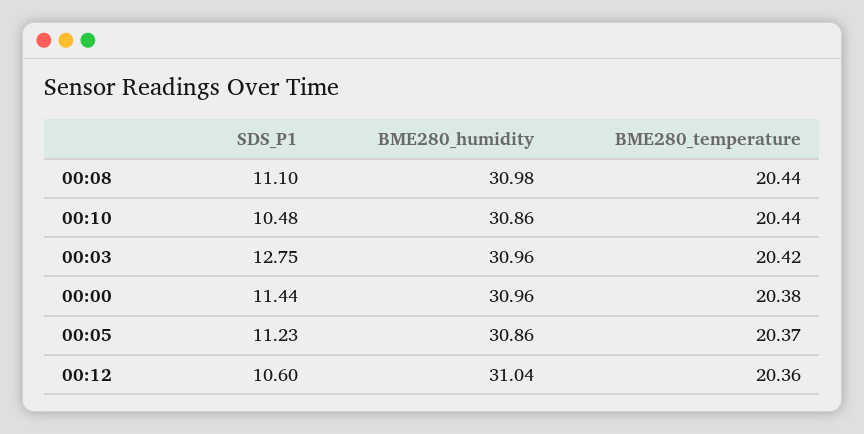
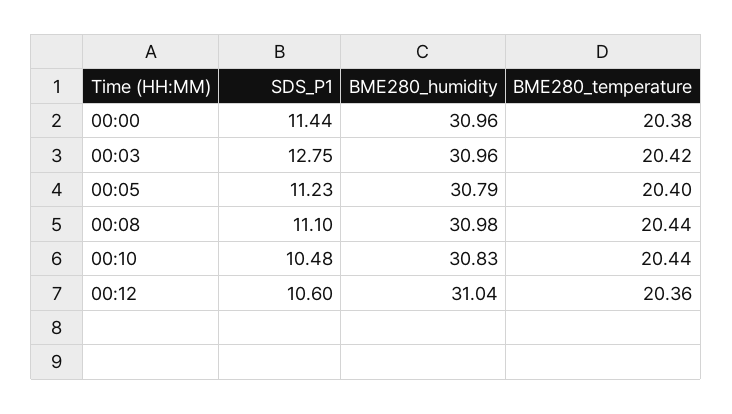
BME280_humidity, 00:10: 30.86 -> 30.83
BME280_humidity, 00:05: 30.86 -> 30.79
BME280_temperature, 00:05: 20.37 -> 20.4

